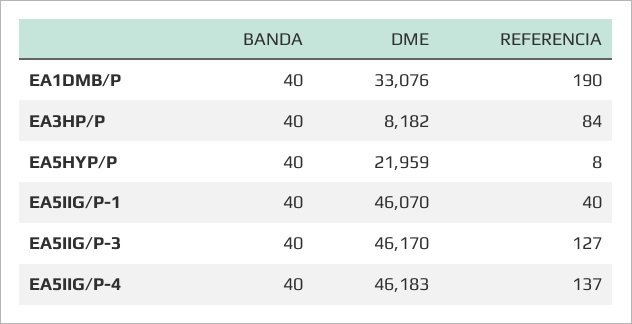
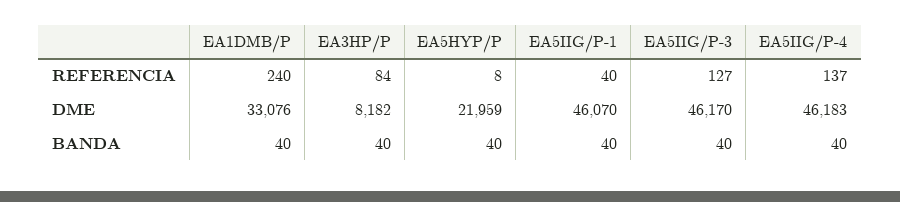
REFERENCIA, EA1DMB/P: 190 -> 240

